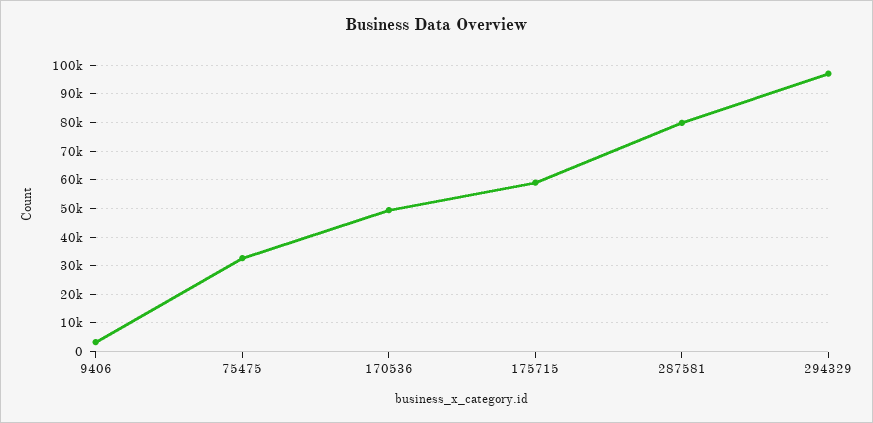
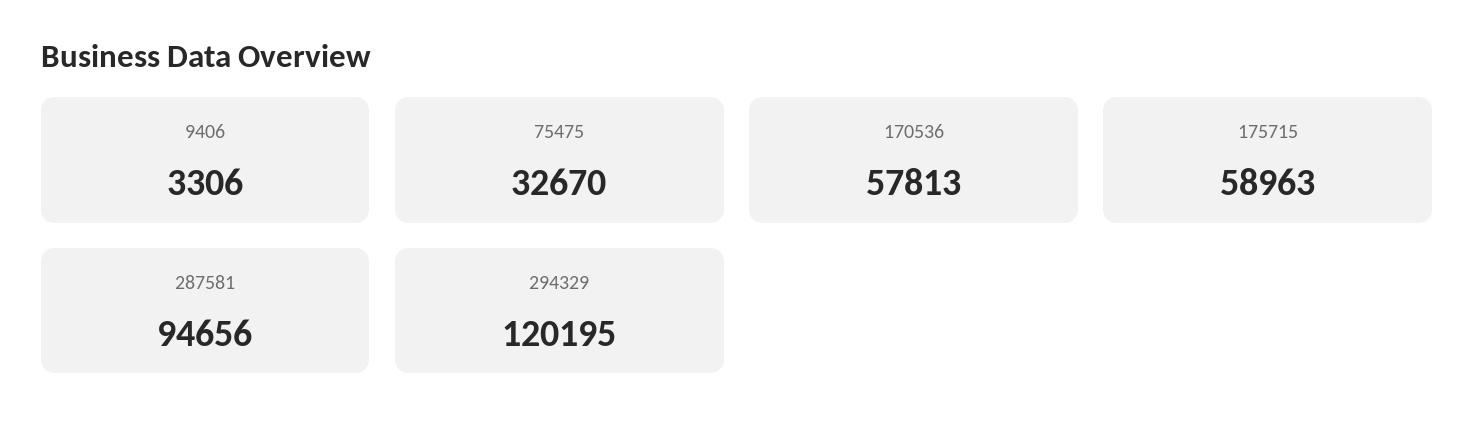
170536: 50000 -> 57813
287581: 80000 -> 94656
294329: 97500 -> 120195

